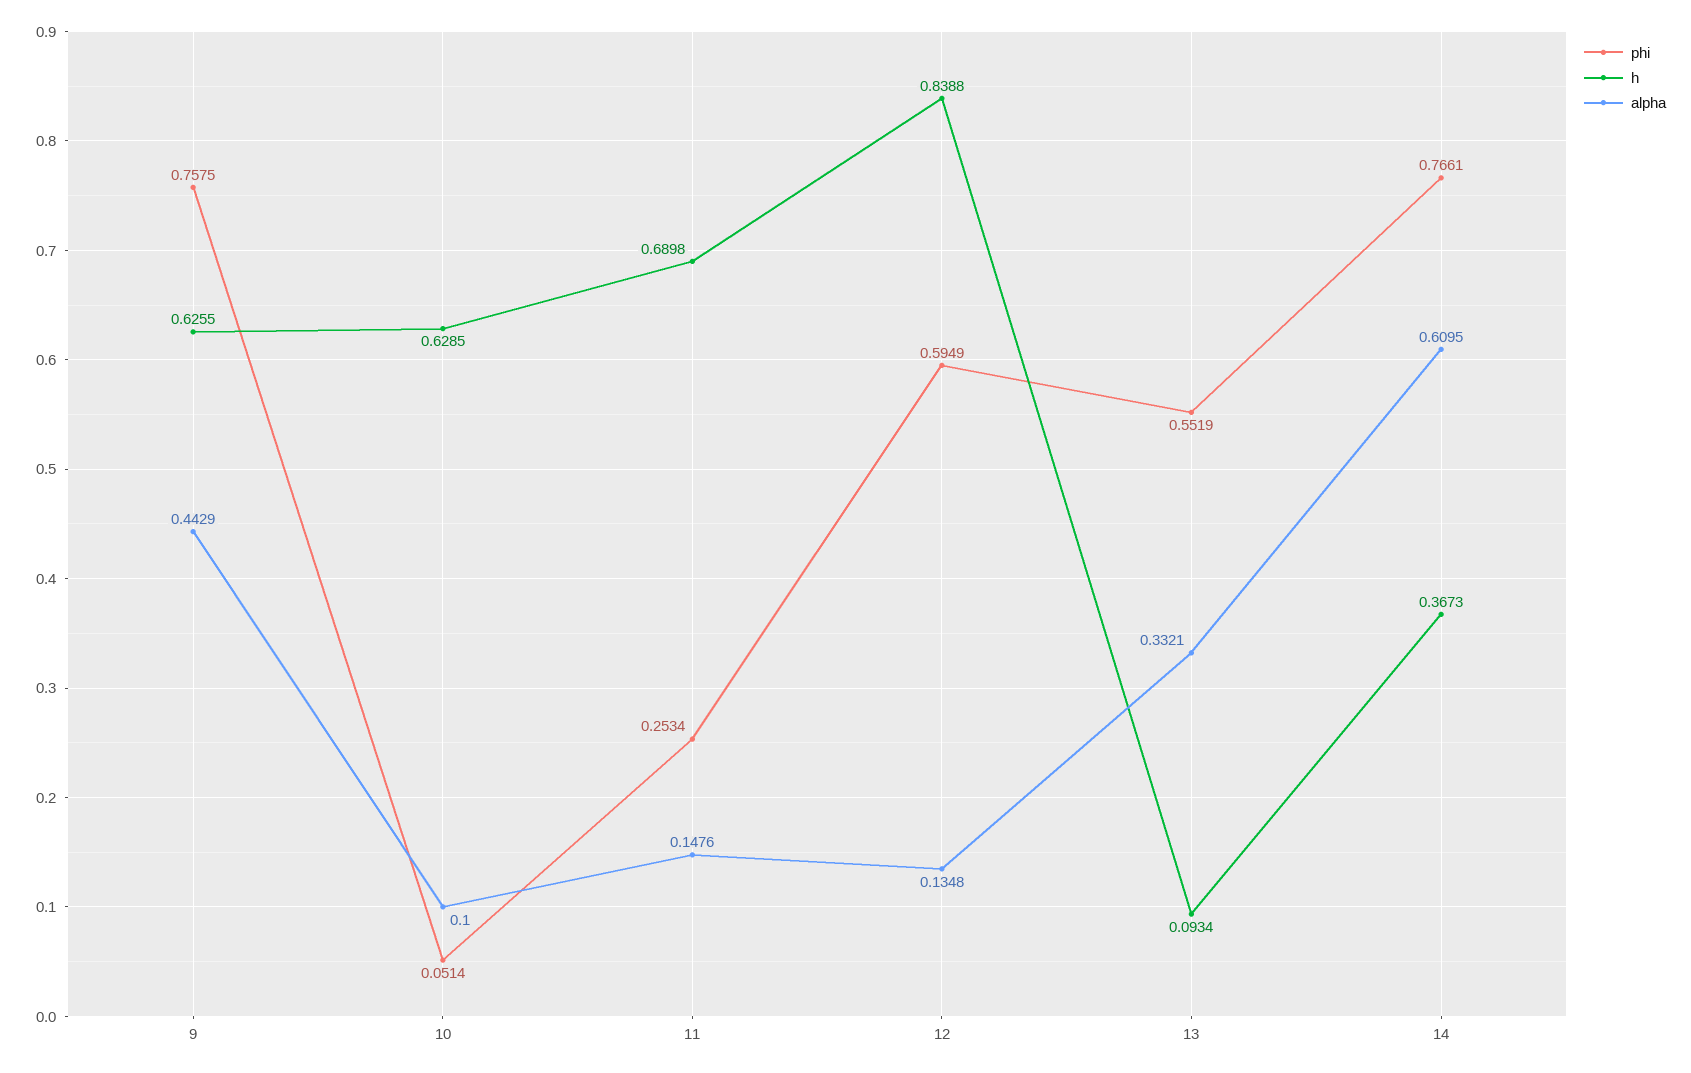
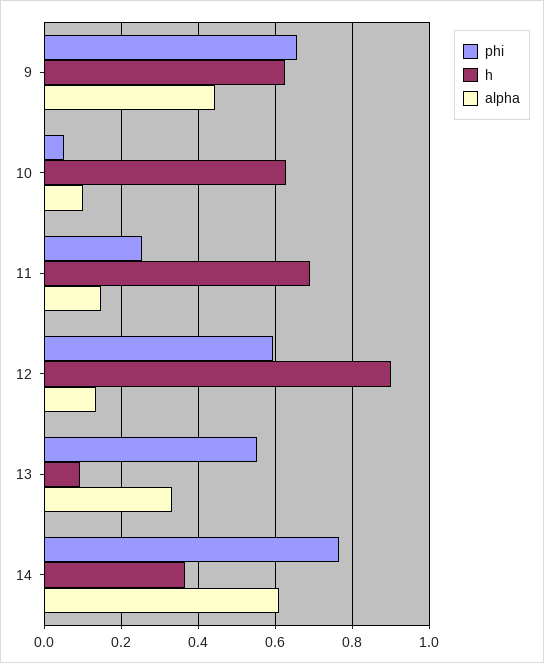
phi, 9: 0.7575 -> 0.66
h, 12: 0.8388 -> 0.9

